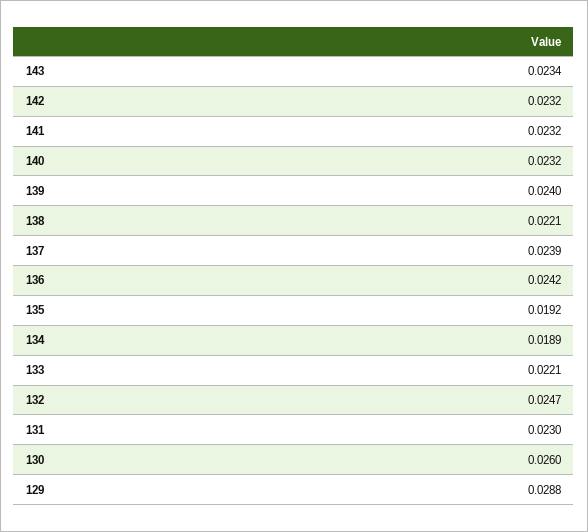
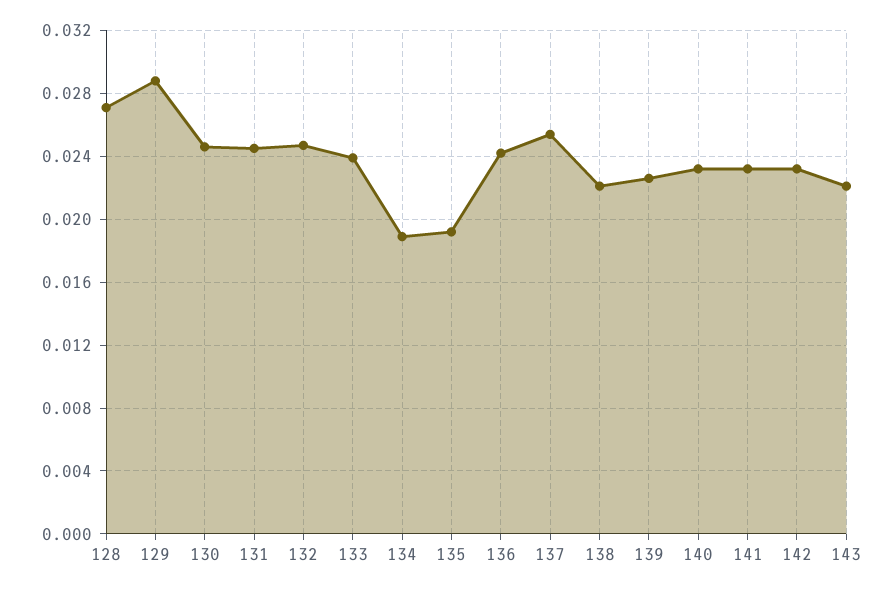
143: 0.0234 -> 0.022
139: 0.024 -> 0.0225
137: 0.0239 -> 0.0255
133: 0.0221 -> 0.024
131: 0.023 -> 0.0245
130: 0.026 -> 0.0245
128: none -> 0.027

